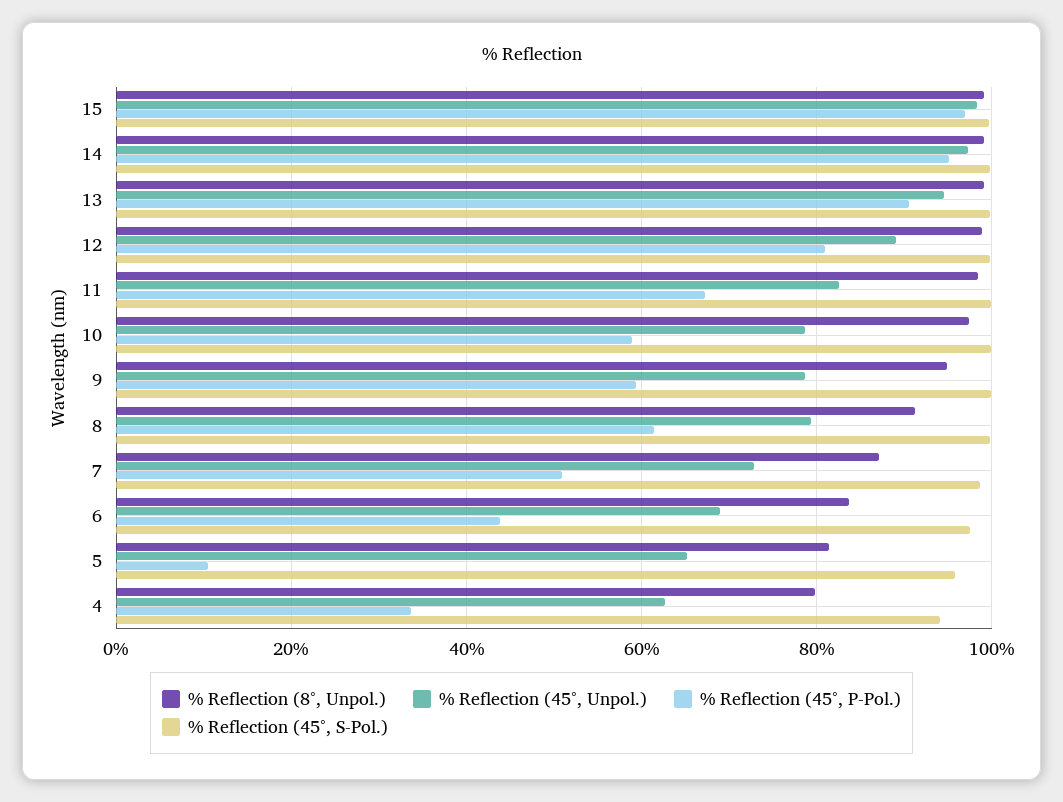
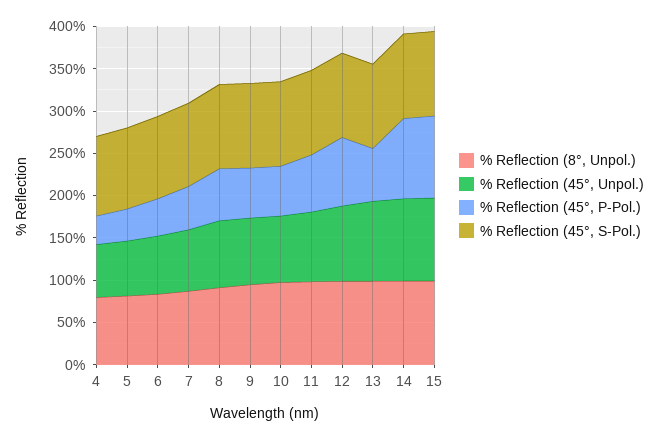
% Reflection (45°, P-Pol.), 13: 90 -> 60
% Reflection (45°, P-Pol.), 5: 10 -> 40

